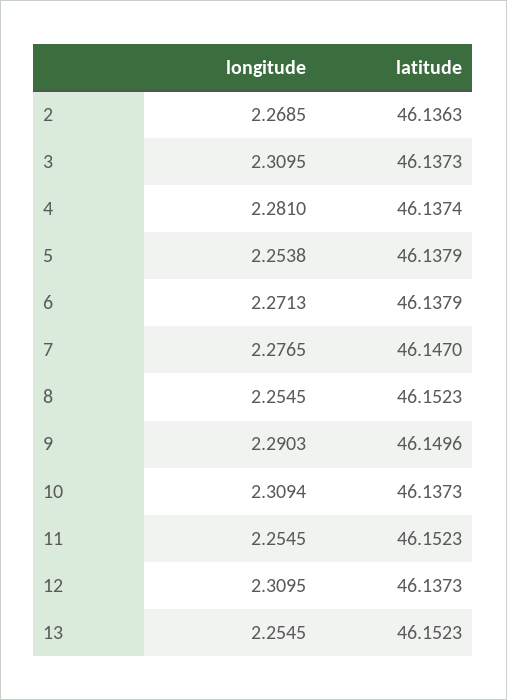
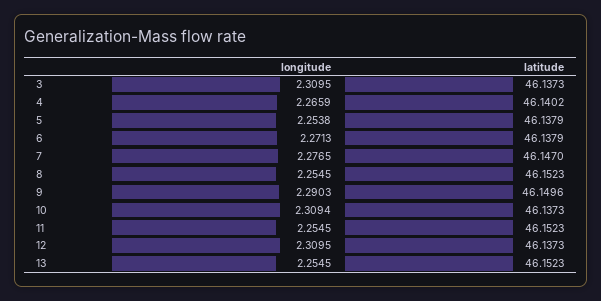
longitude, 2: 2.2685 -> none
latitude, 2: 46.1363 -> none
longitude, 4: 2.281 -> 2.2659
latitude, 4: 46.1374 -> 46.1402

